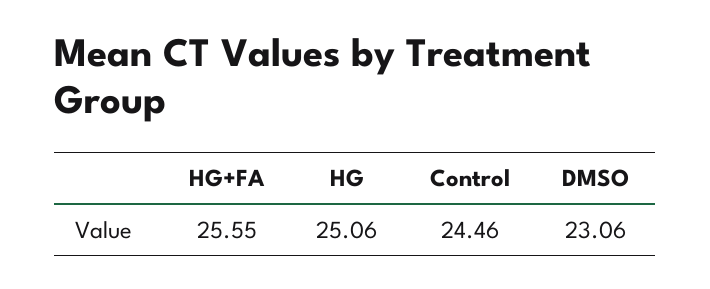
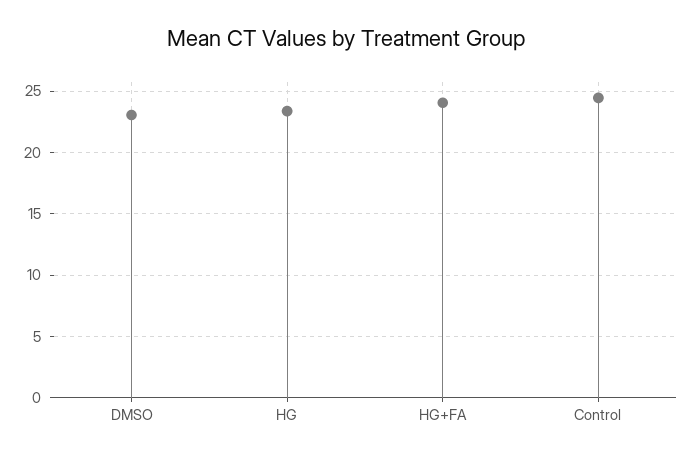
HG+FA: 25.55 -> 24
HG: 25.06 -> 23.5

